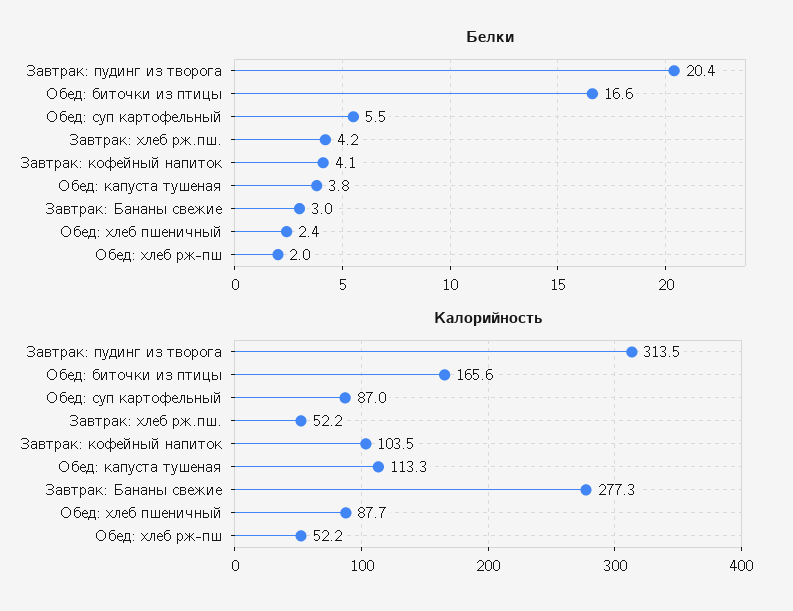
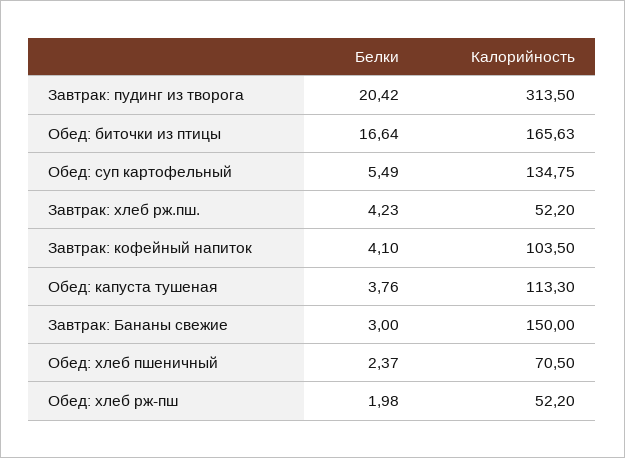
Калорийность, Обед: суп картофельный: 87 -> 134.75
Калорийность, Завтрак: Бананы свежие: 277.3 -> 150
Калорийность, Обед: хлеб пшеничный: 87.7 -> 70.5

